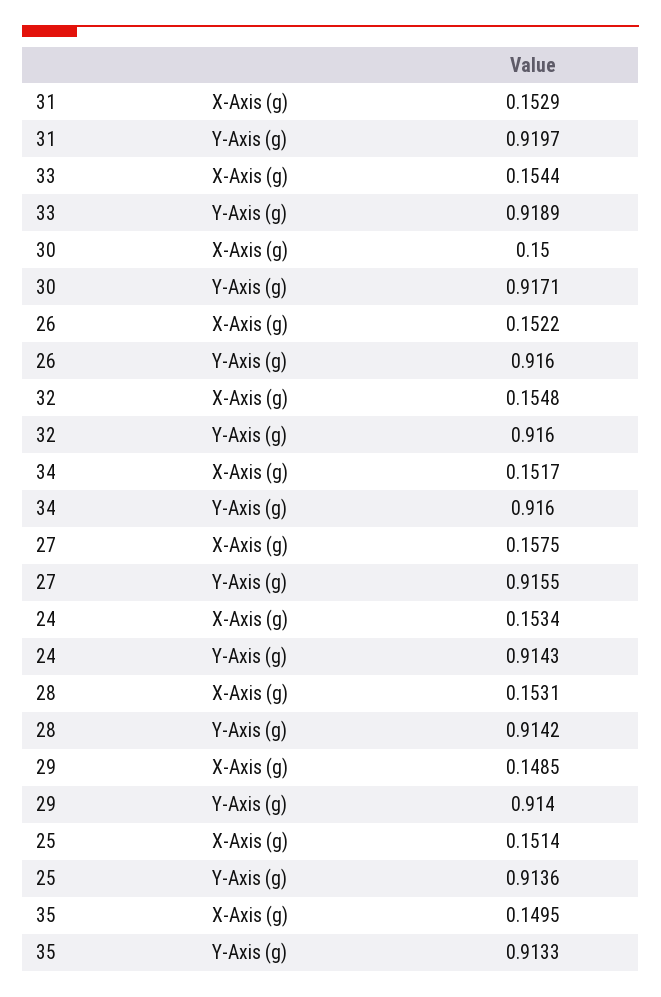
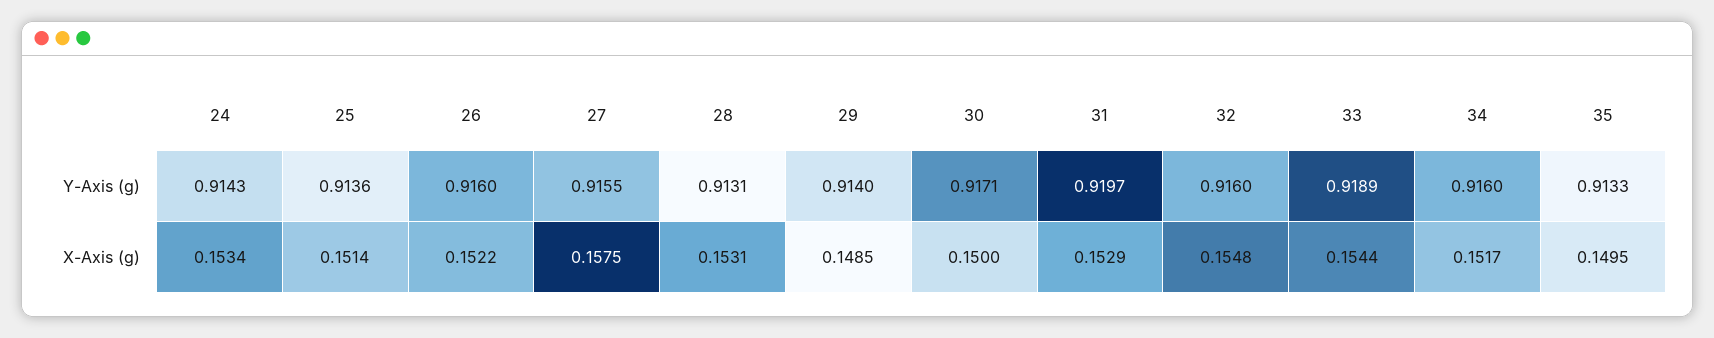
28, Y-Axis (g): 0.9142 -> 0.9131

